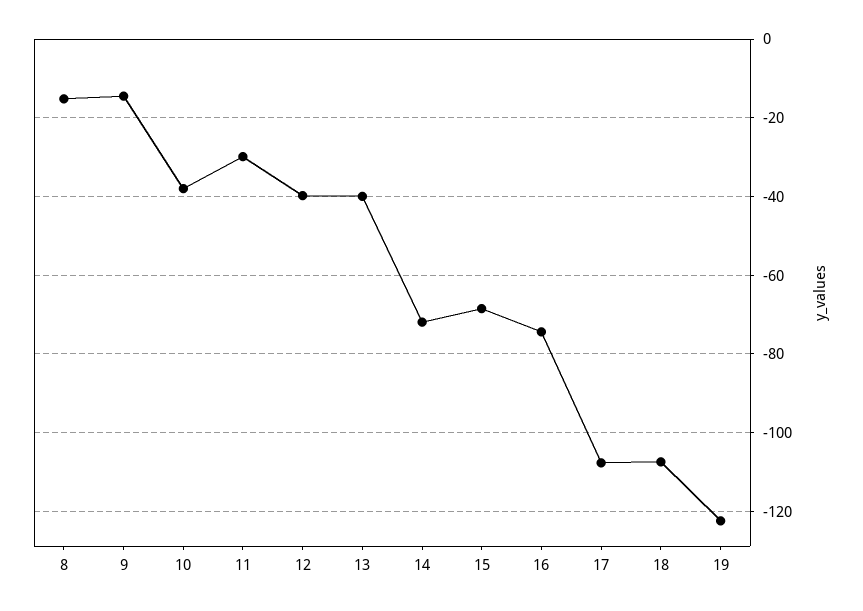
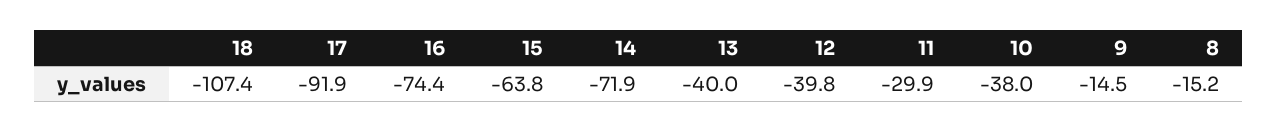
15: -68 -> -63.8
17: -108 -> -91.9
19: -122 -> none

